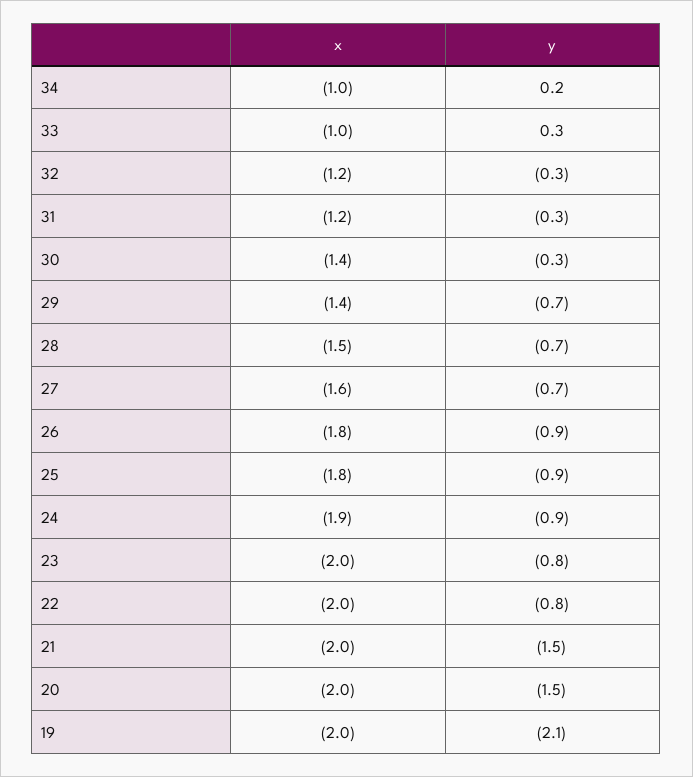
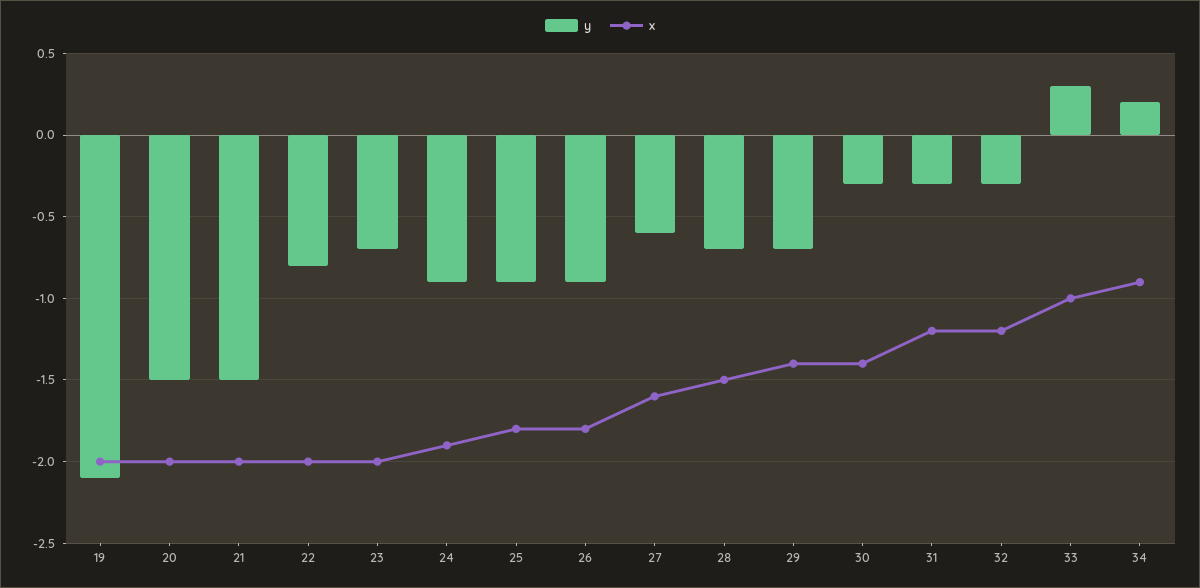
x, 34: -1 -> -0.9
y, 27: -0.7 -> -0.6
y, 23: -0.8 -> -0.7

